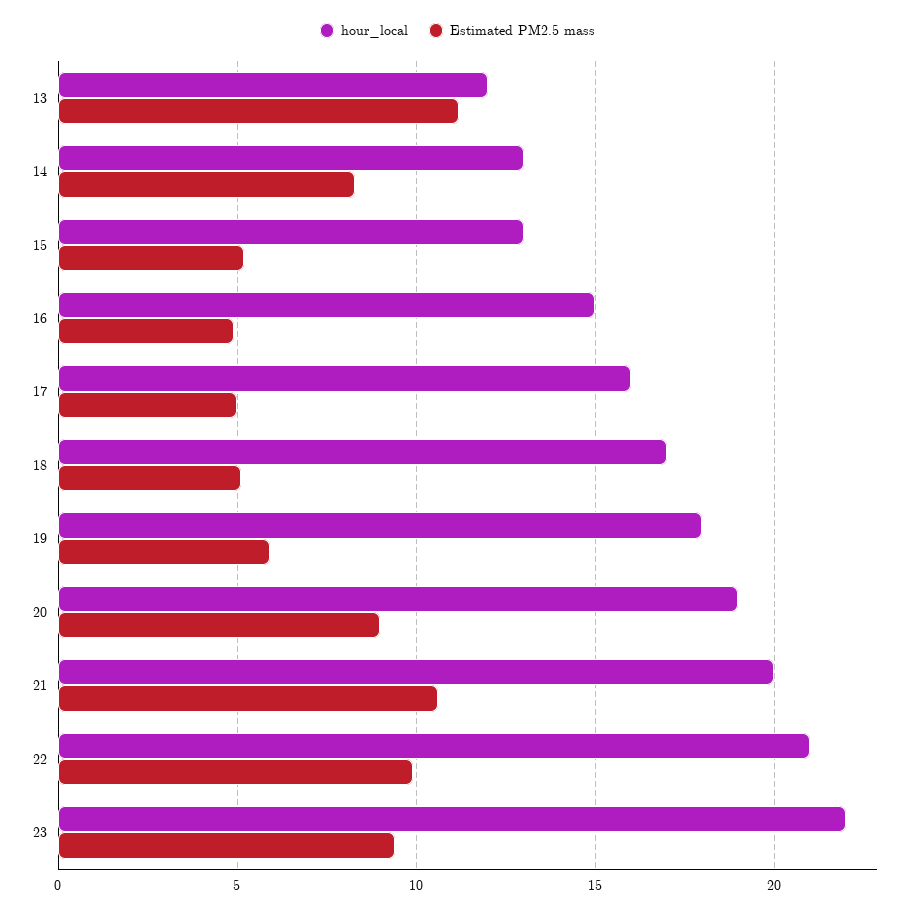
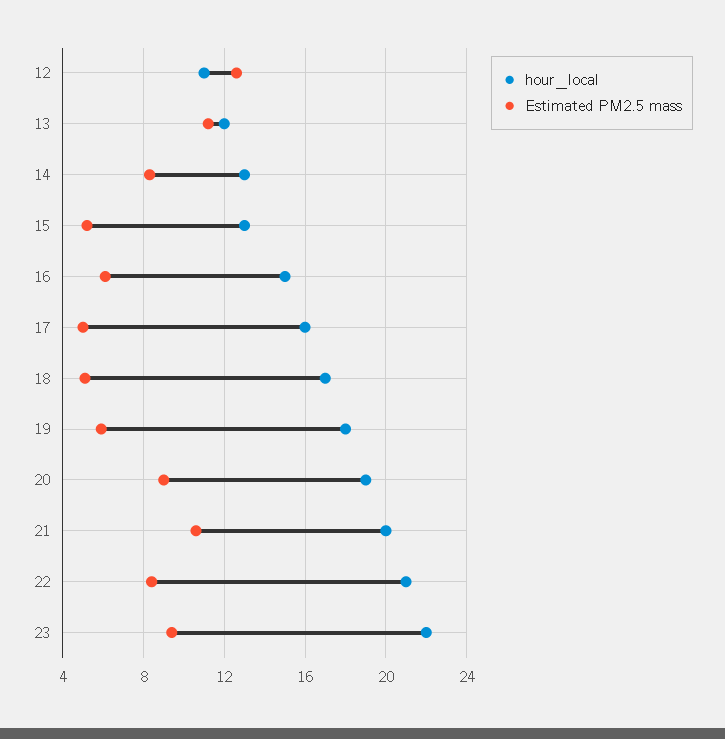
Estimated PM2.5 mass, 16: 5 -> 6
Estimated PM2.5 mass, 22: 10 -> 8.5
hour_local, 12: none -> 11
Estimated PM2.5 mass, 12: none -> 12.5

